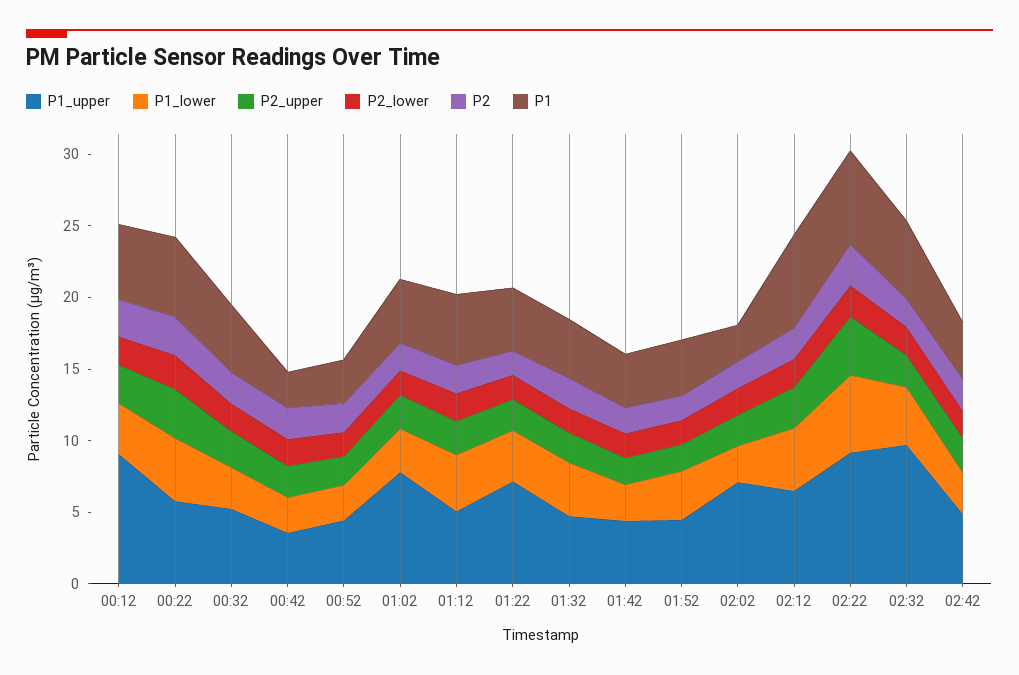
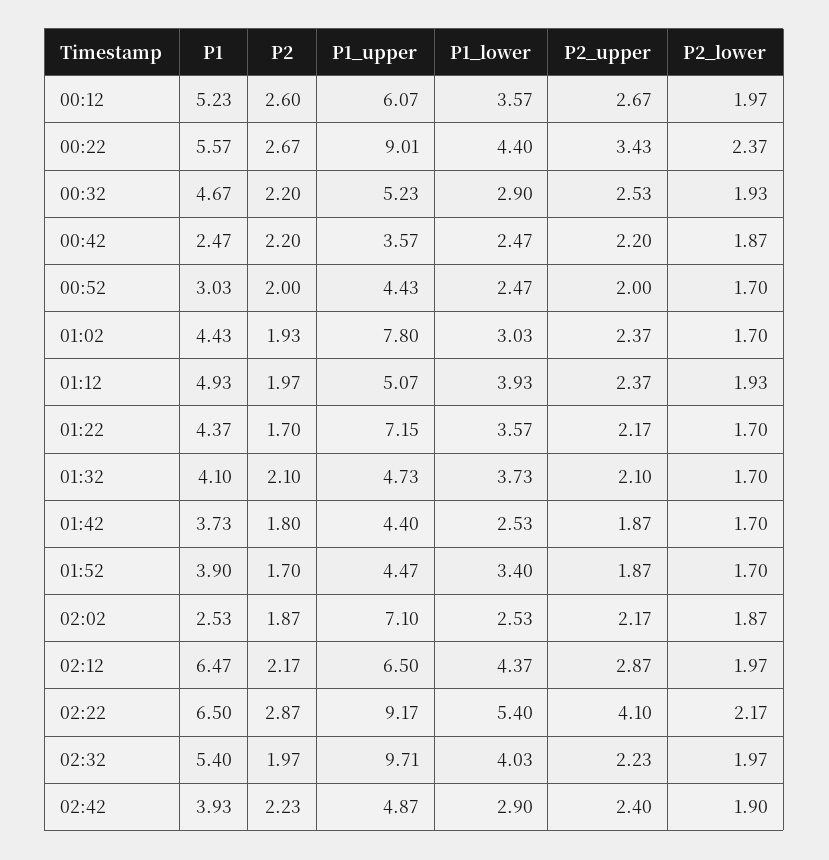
P1_upper, 00:12: 9 -> 6.07
P1_upper, 00:22: 6 -> 9.01

